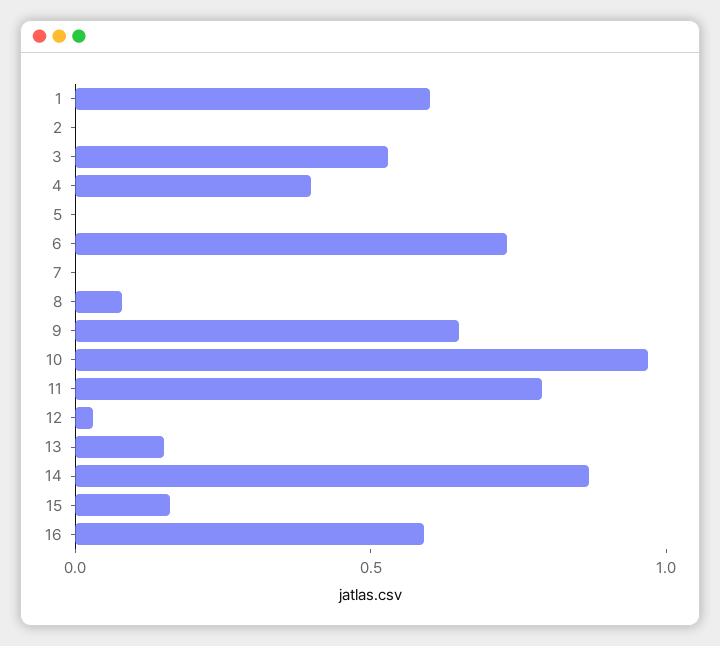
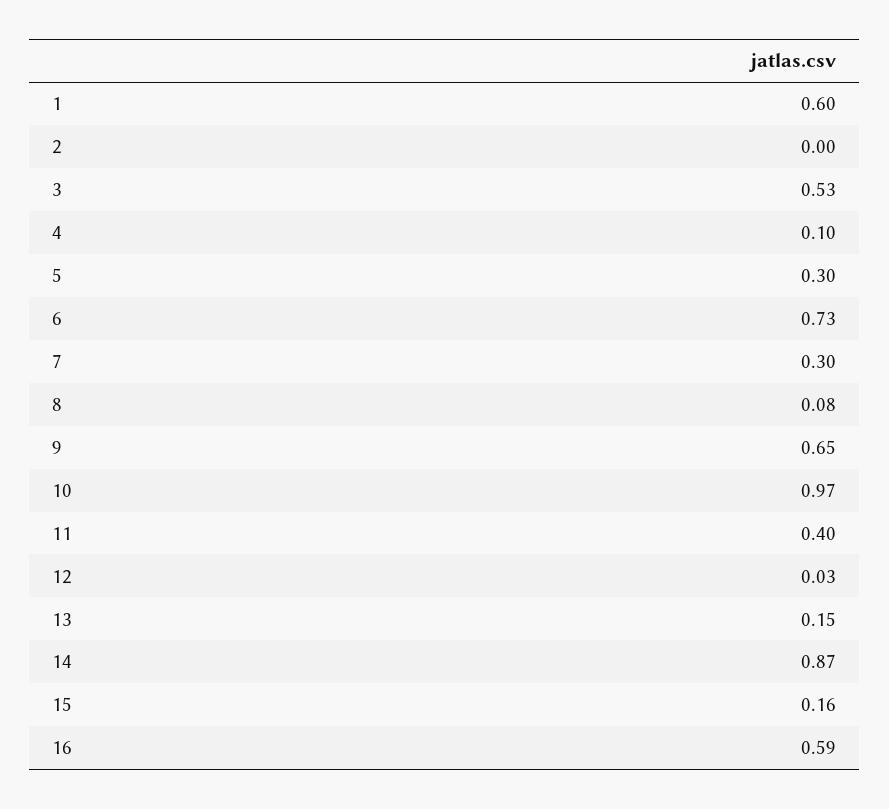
4: 0.4 -> 0.1
5: 0 -> 0.3
7: 0 -> 0.3
11: 0.8 -> 0.4

